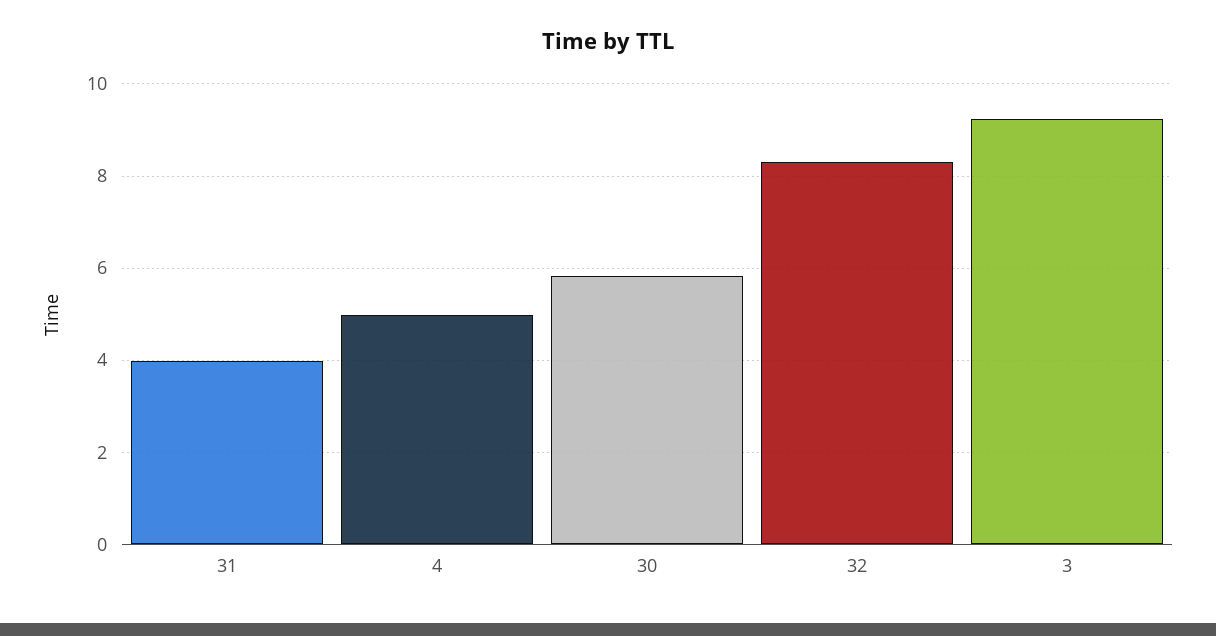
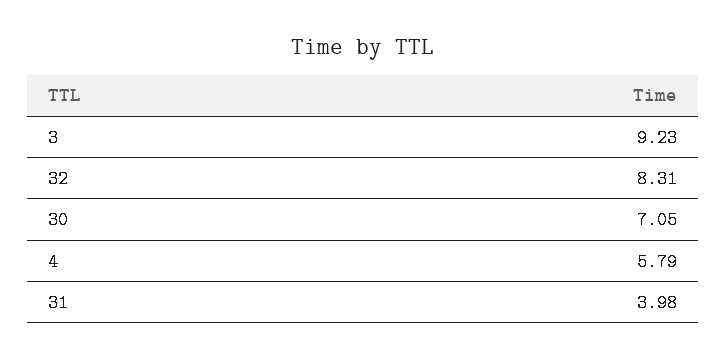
4: 5 -> 5.79
30: 5.8 -> 7.05

